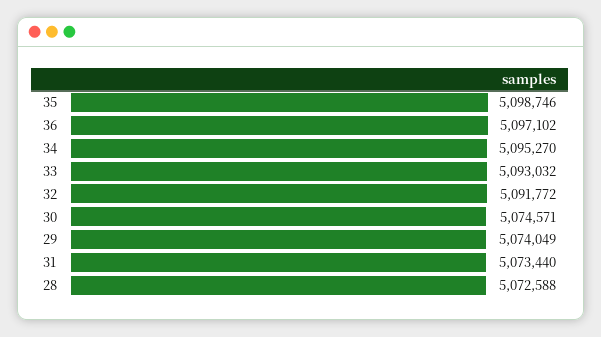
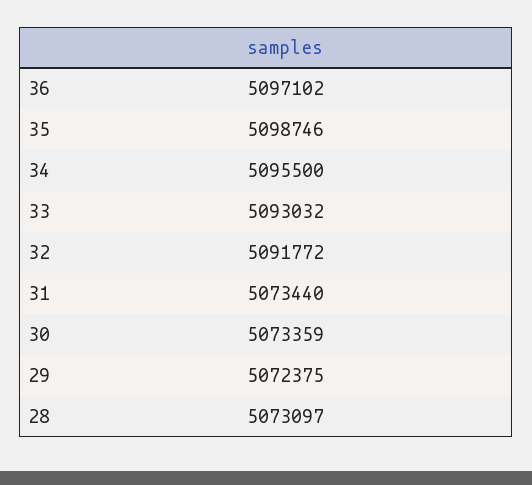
34: 5095270 -> 5095500
30: 5074571 -> 5073359
29: 5074049 -> 5072375
28: 5072588 -> 5073097

